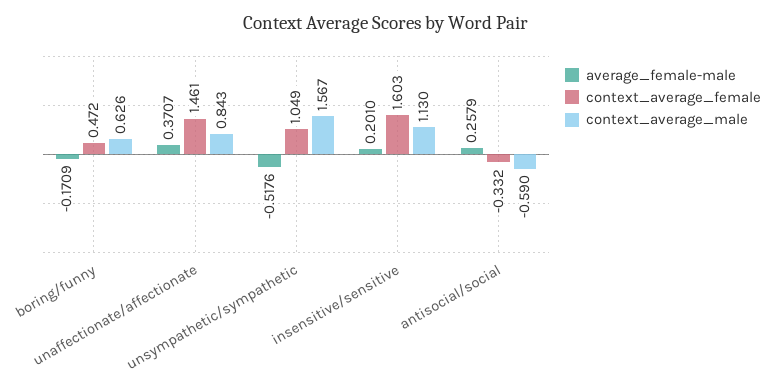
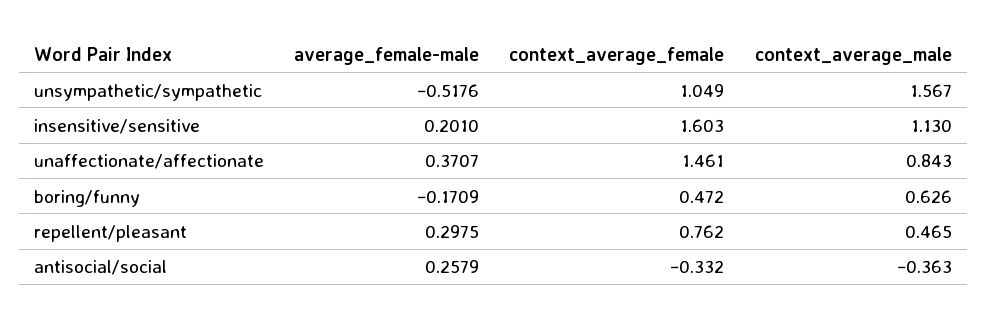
context_average_male, antisocial/social: -0.59 -> -0.363
average_female-male, repellent/pleasant: none -> 0.2975
context_average_female, repellent/pleasant: none -> 0.762
context_average_male, repellent/pleasant: none -> 0.465

